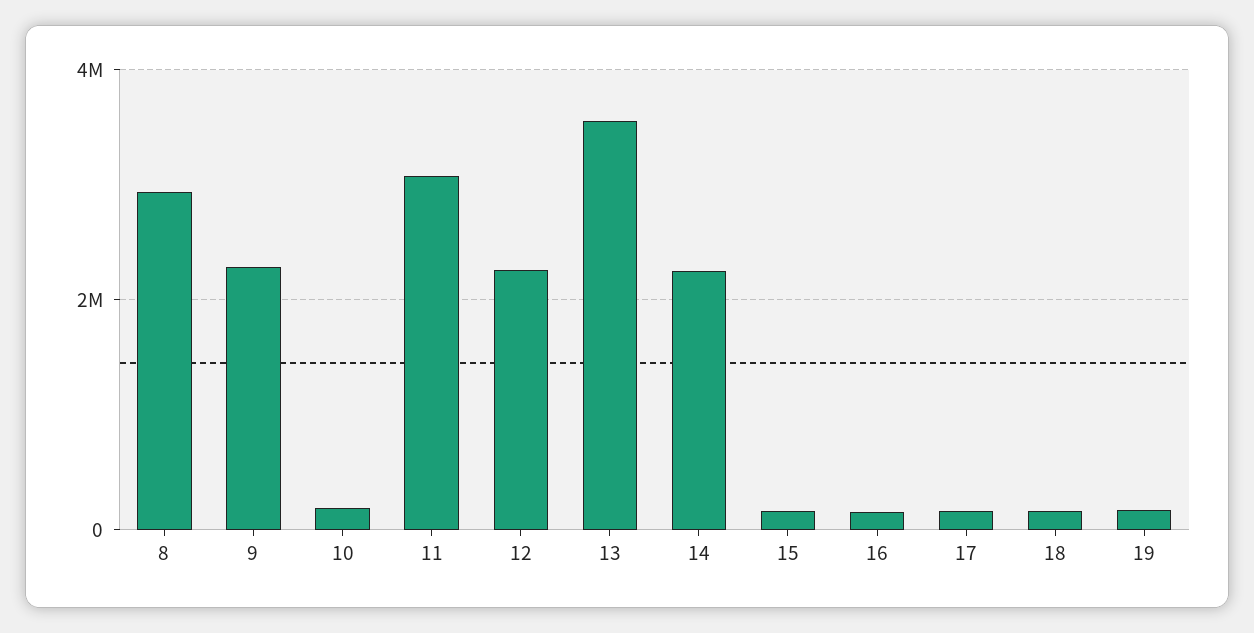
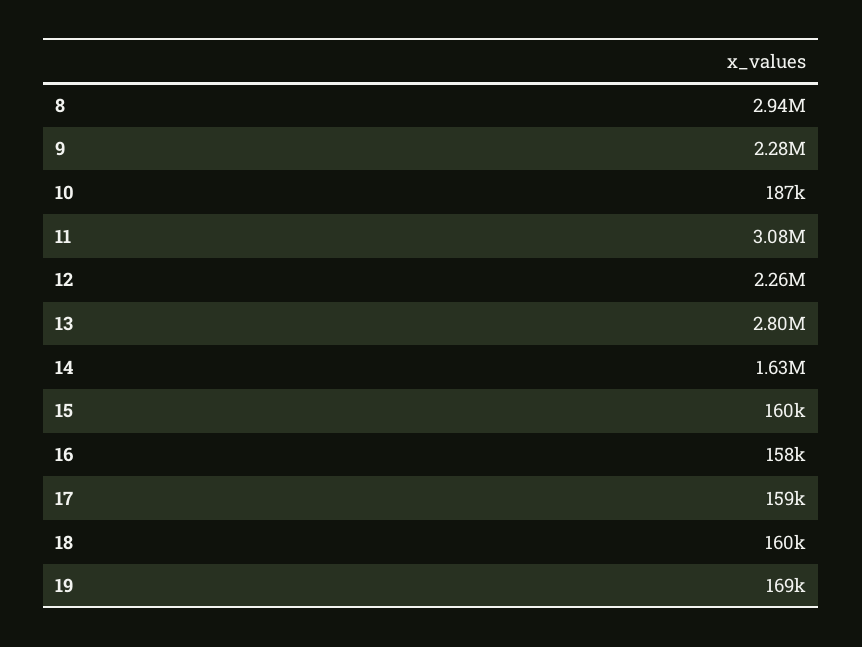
13: 3600000 -> 2800000
14: 2200000 -> 1630000

